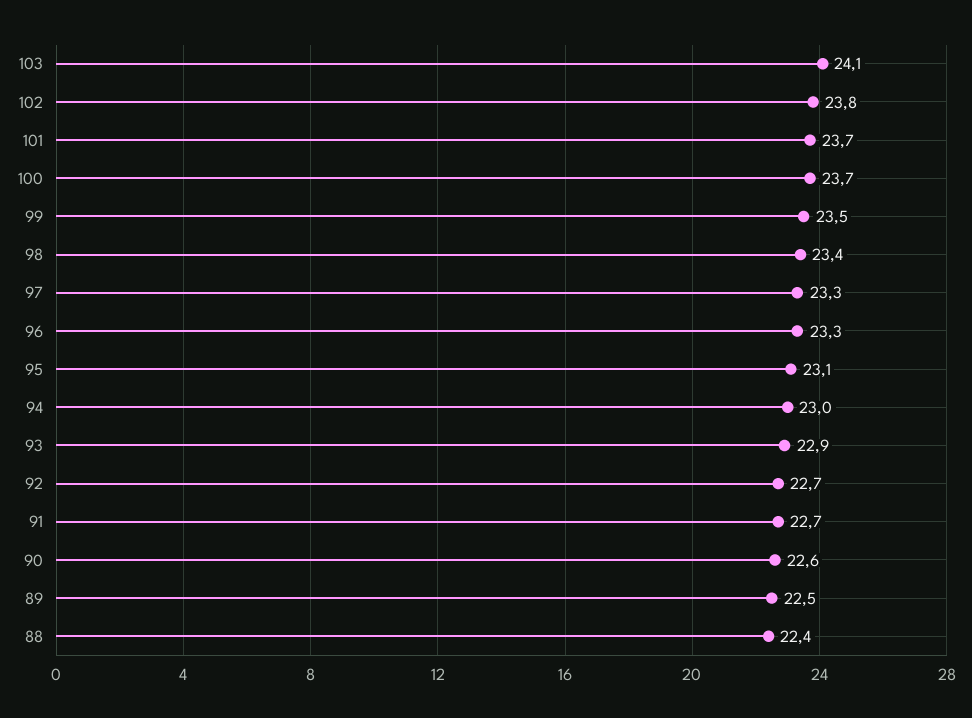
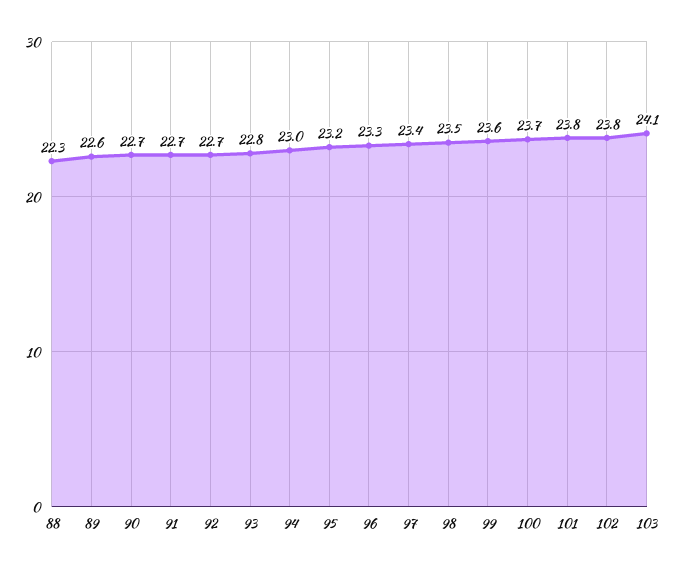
101: 23.7 -> 23.8
99: 23.5 -> 23.6
98: 23.4 -> 23.5
97: 23.3 -> 23.4
95: 23.1 -> 23.2
93: 22.9 -> 22.8
90: 22.6 -> 22.7
89: 22.5 -> 22.6
88: 22.4 -> 22.3

